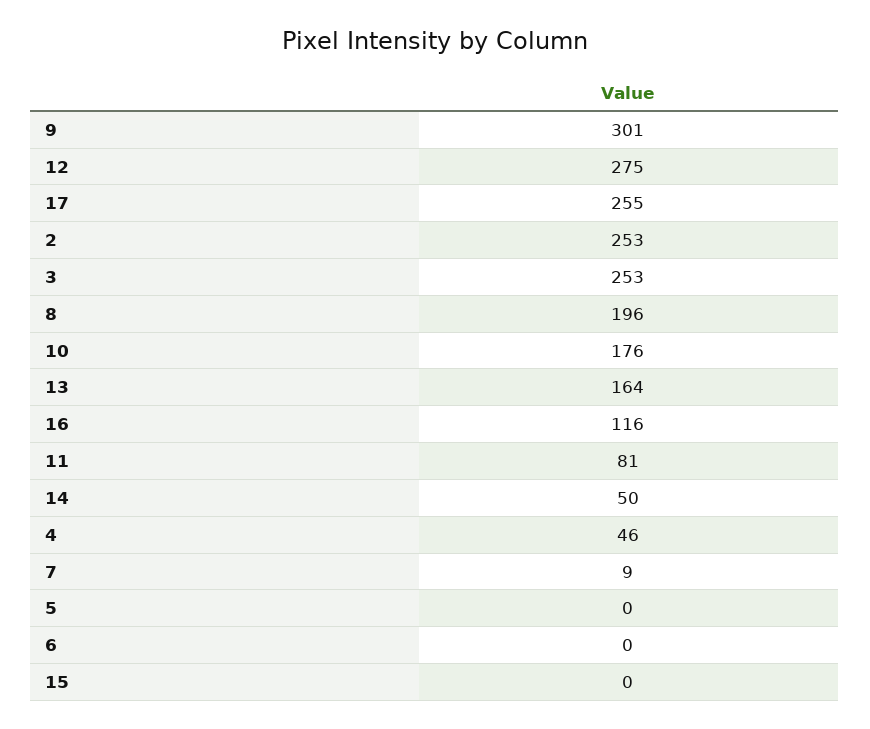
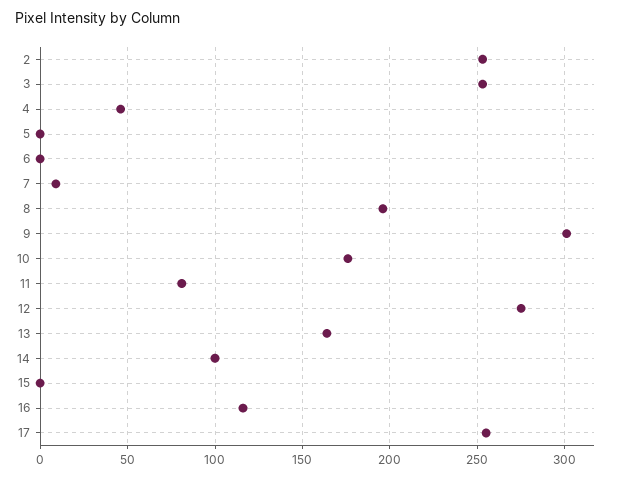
14: 50 -> 100

